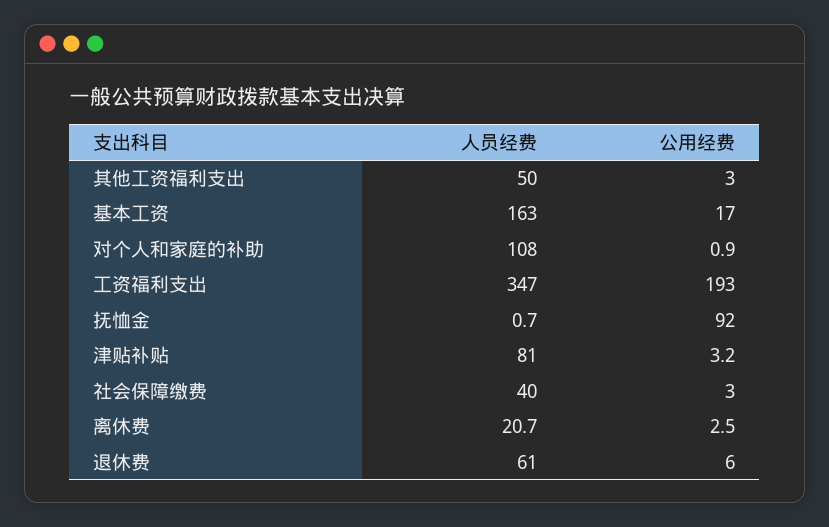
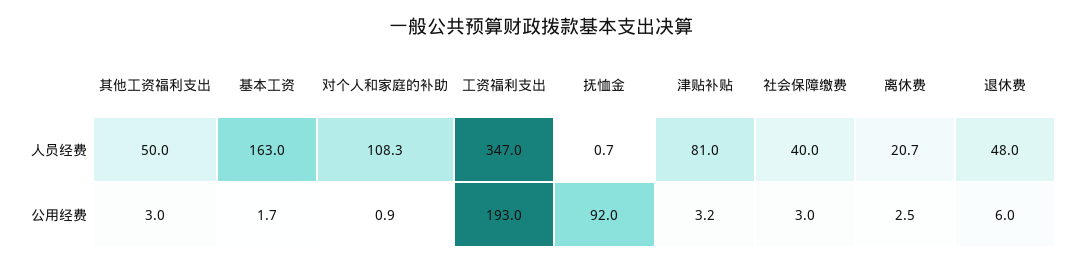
公用经费, 基本工资: 17 -> 1.7
人员经费, 对个人和家庭的补助: 108 -> 108.3
人员经费, 退休费: 61 -> 48

